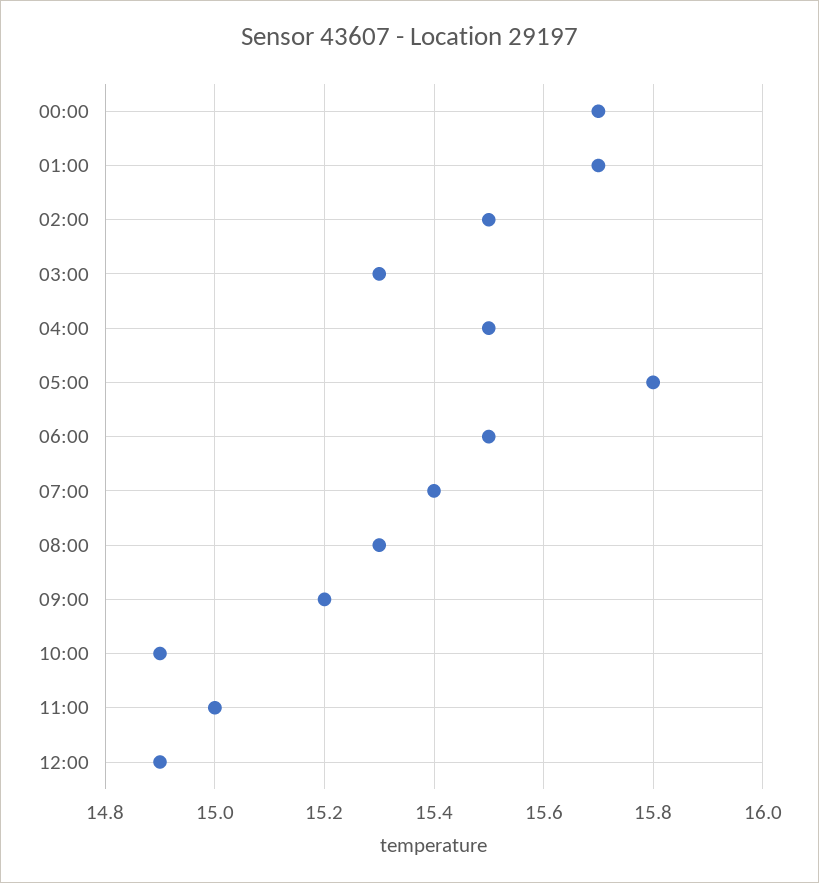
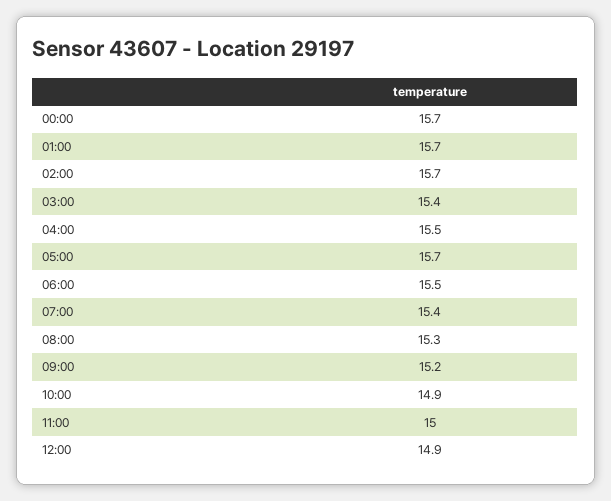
02:00: 15.5 -> 15.7
03:00: 15.3 -> 15.4
05:00: 15.8 -> 15.7

